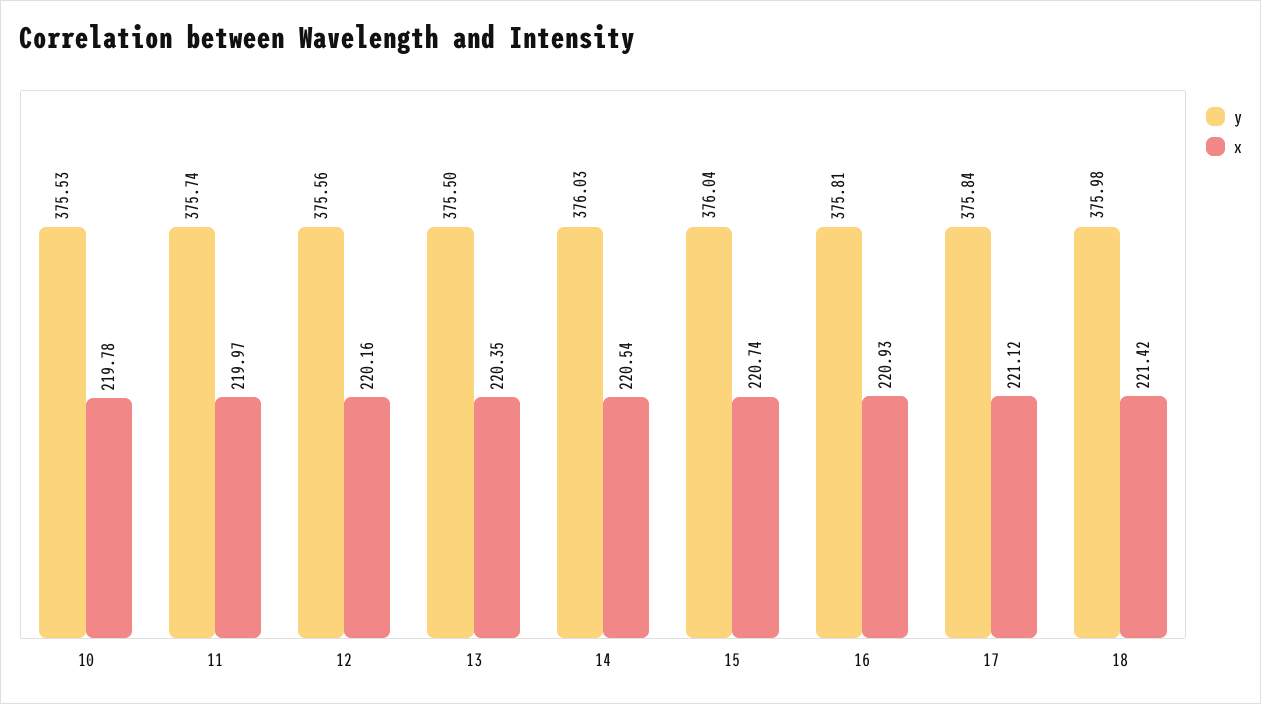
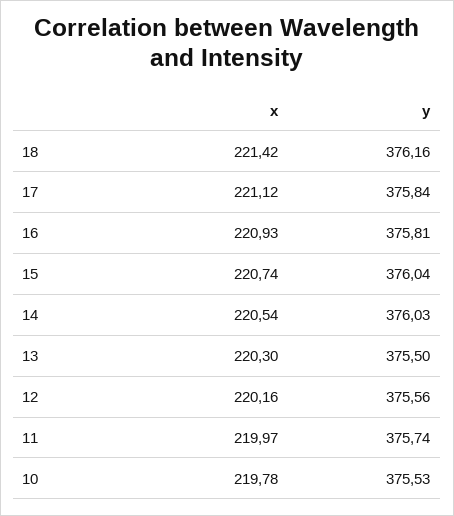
x, 13: 220.35 -> 220.3
y, 18: 375.98 -> 376.16

